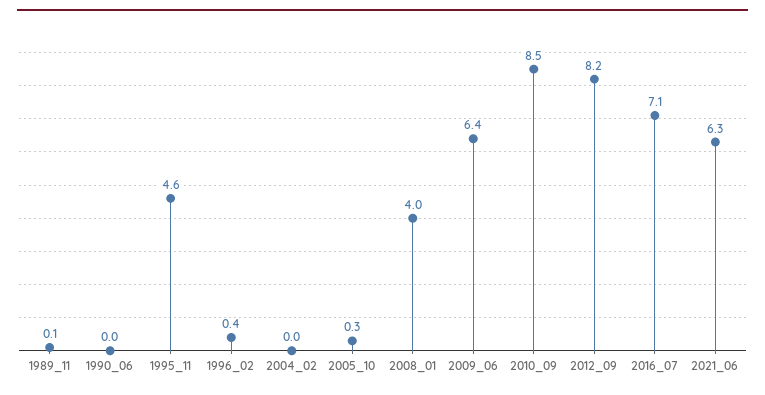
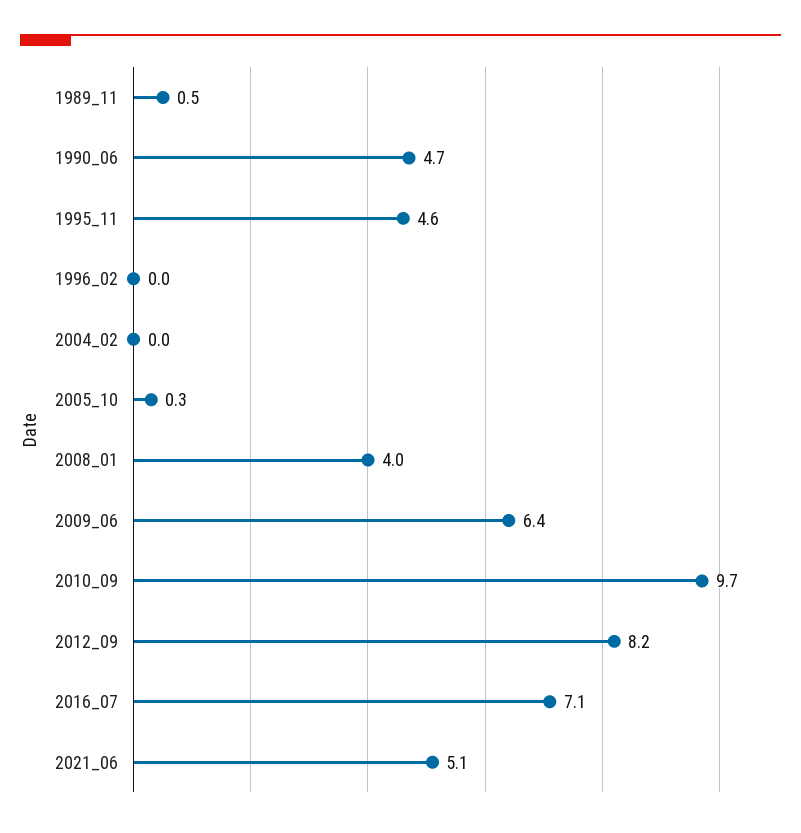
1989_11: 0.1 -> 0.5
1990_06: 0 -> 4.7
1996_02: 0.4 -> 0
2010_09: 8.5 -> 9.7
2021_06: 6.3 -> 5.1

